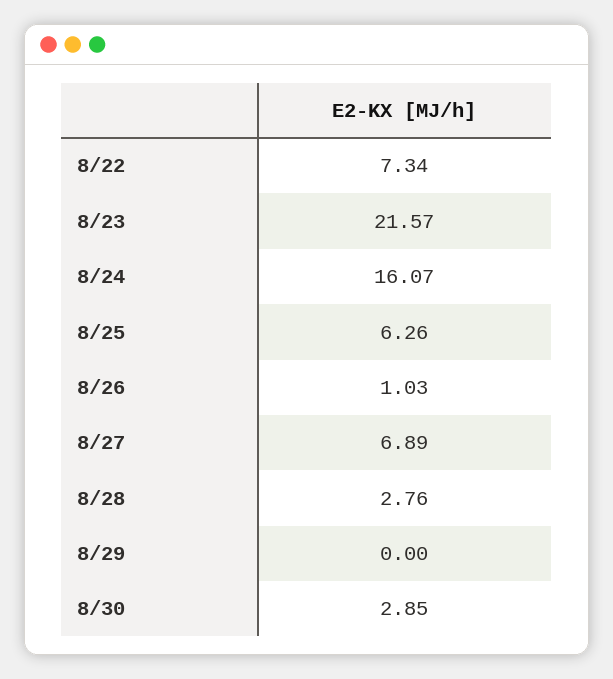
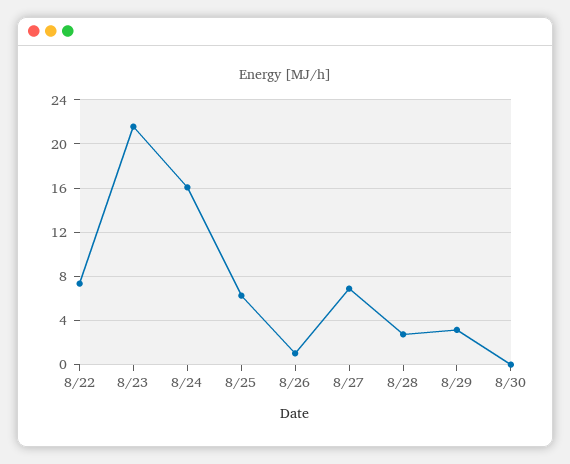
8/29: 0 -> 3
8/30: 2.85 -> 0

